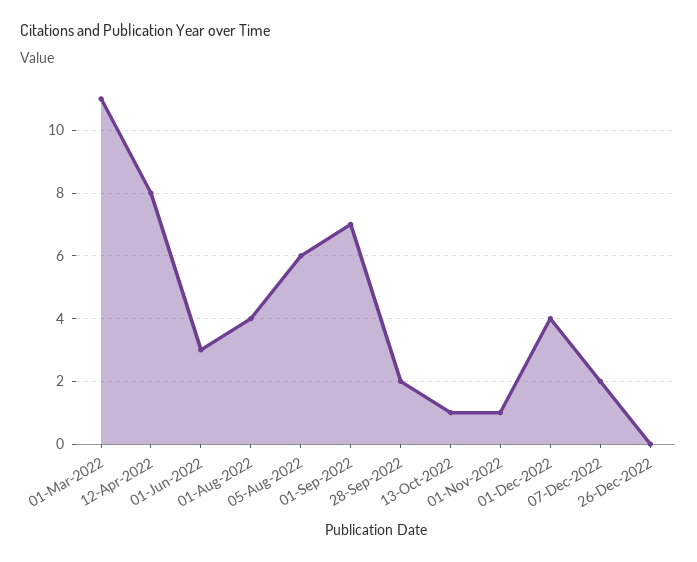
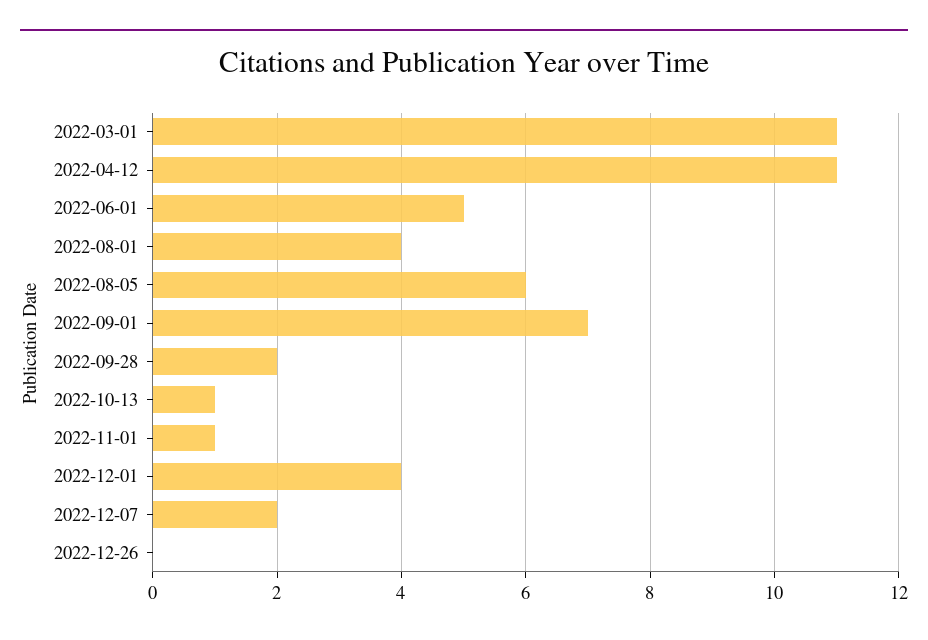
12-Apr-2022: 8 -> 11
01-Jun-2022: 3 -> 5

